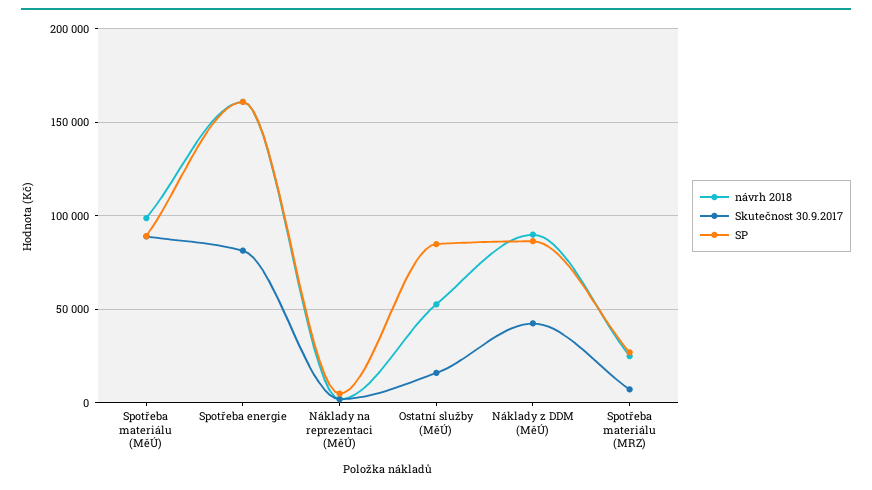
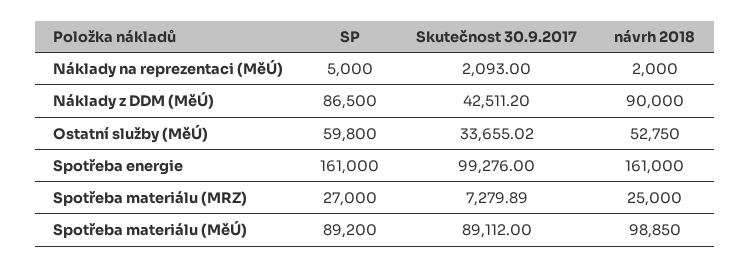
Skutečnost 30.9.2017, Spotřeba energie: 80000 -> 99276
Skutečnost 30.9.2017, Ostatní služby (MěÚ): 15000 -> 33655.02
SP, Ostatní služby (MěÚ): 85000 -> 59800

